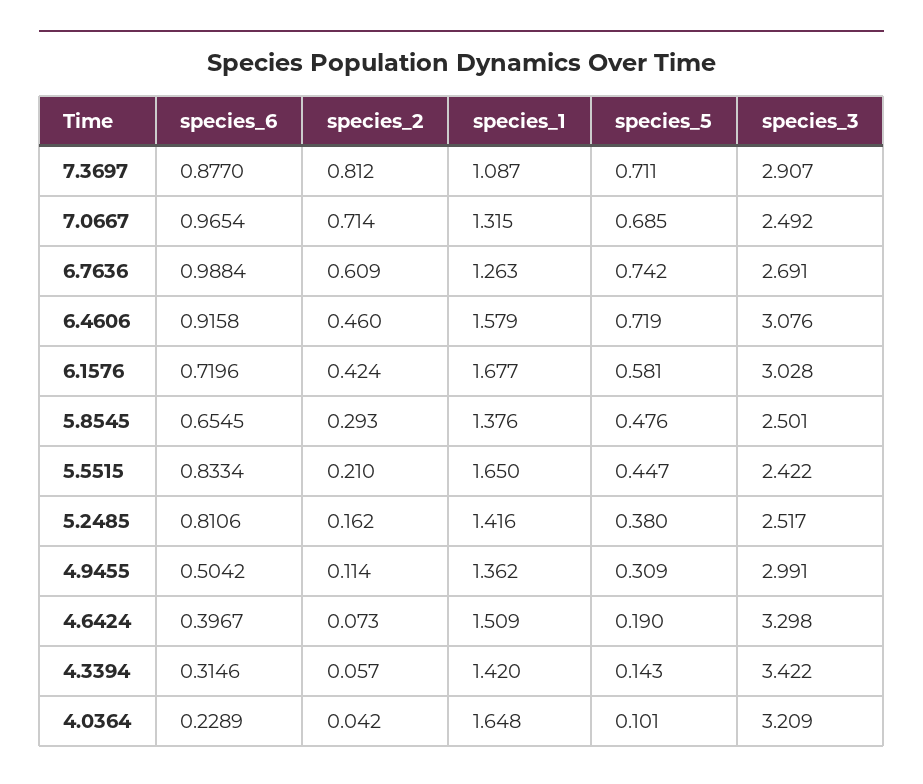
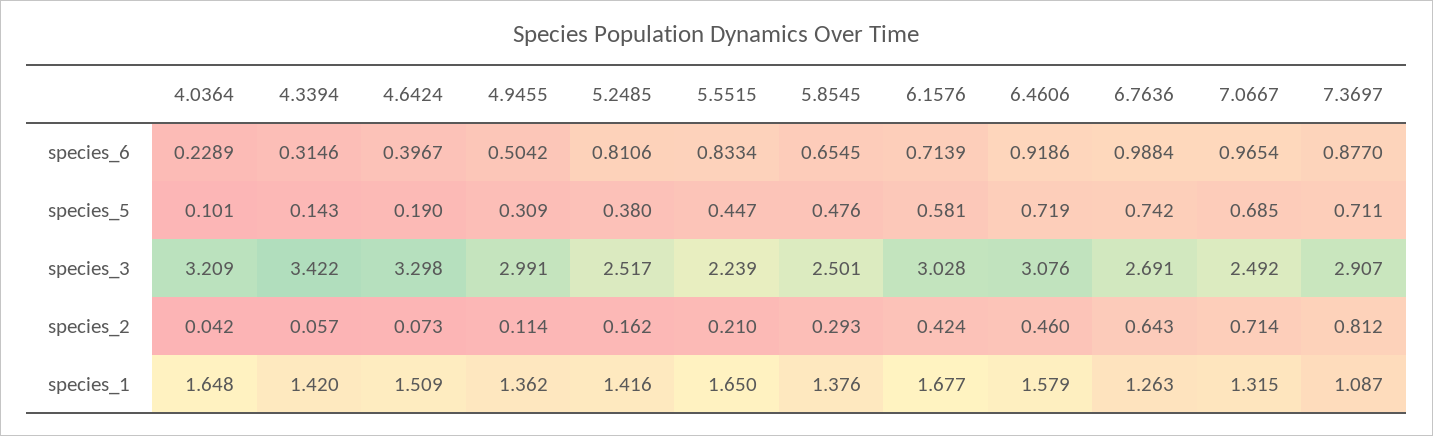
species_2, 6.7636: 0.609 -> 0.643
species_6, 6.4606: 0.9158 -> 0.9186
species_6, 6.1576: 0.7196 -> 0.7139
species_3, 5.5515: 2.422 -> 2.239

